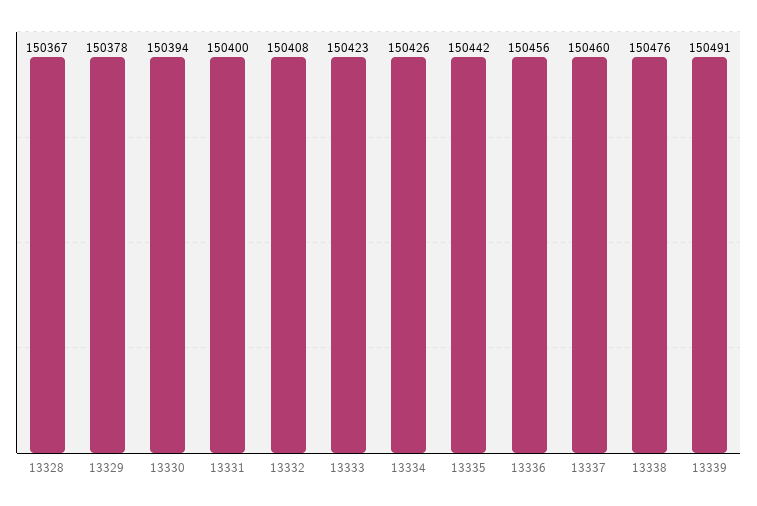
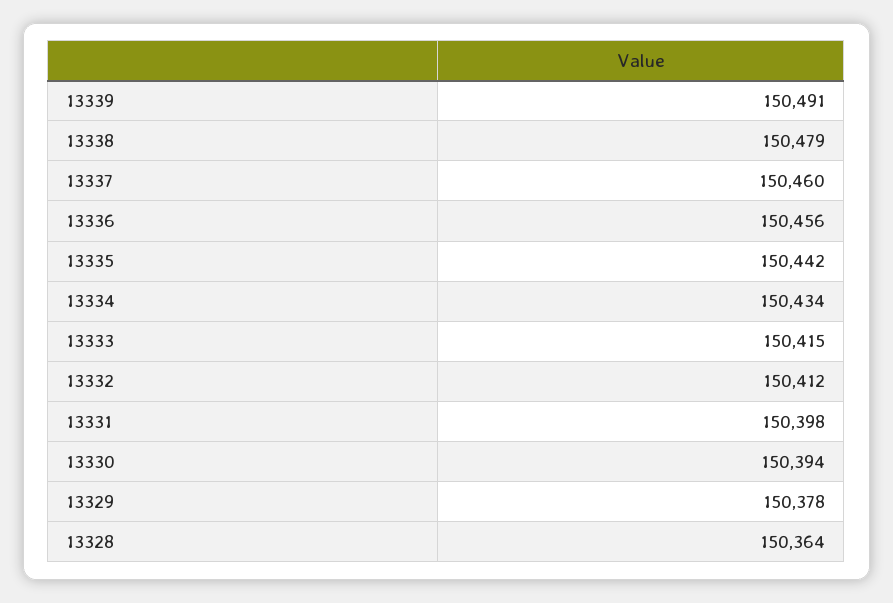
13328: 150367 -> 150364
13331: 150400 -> 150398
13332: 150408 -> 150412
13333: 150423 -> 150415
13334: 150426 -> 150434
13338: 150476 -> 150479

